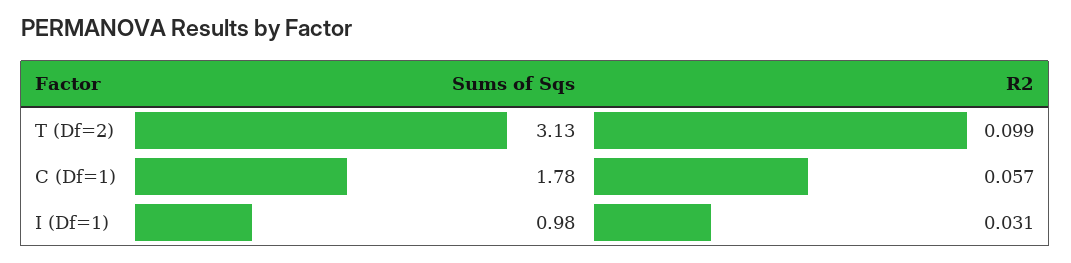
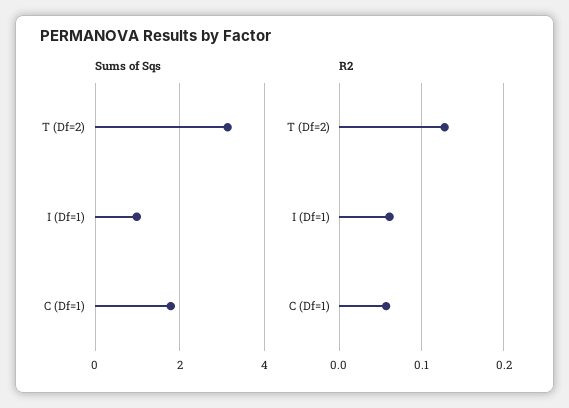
R2, T (Df=2): 0.099 -> 0.13
R2, I (Df=1): 0.031 -> 0.06

